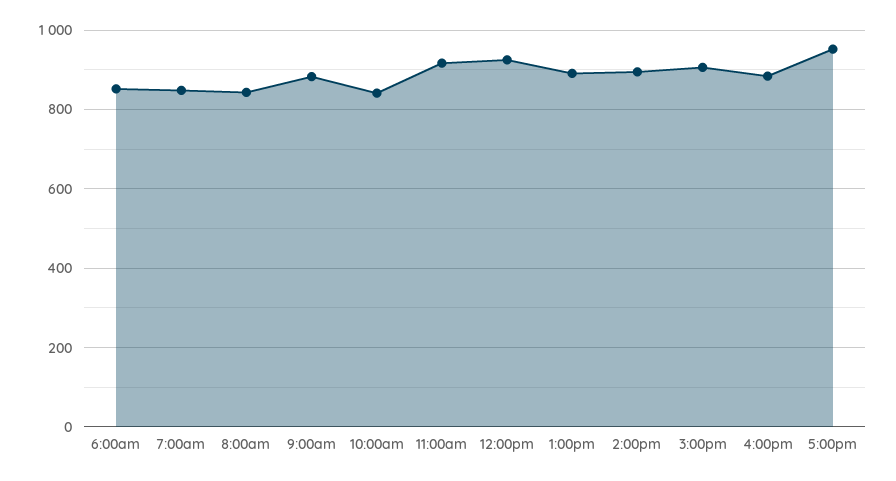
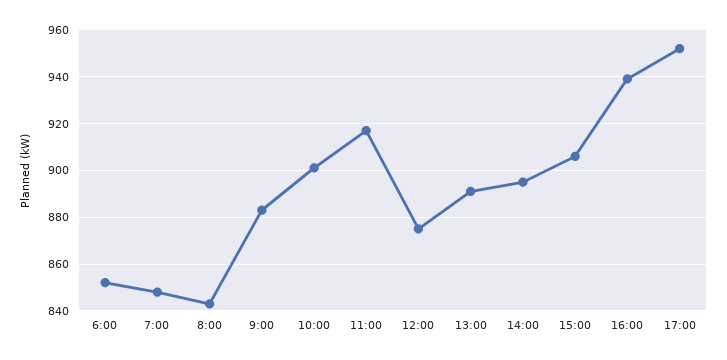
10:00am: 840 -> 900
12:00pm: 920 -> 875
4:00pm: 880 -> 940

